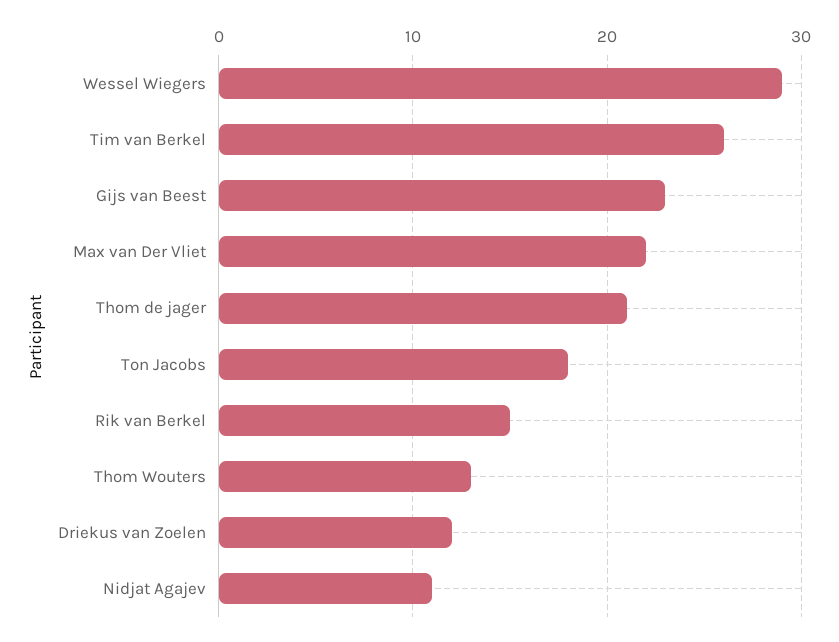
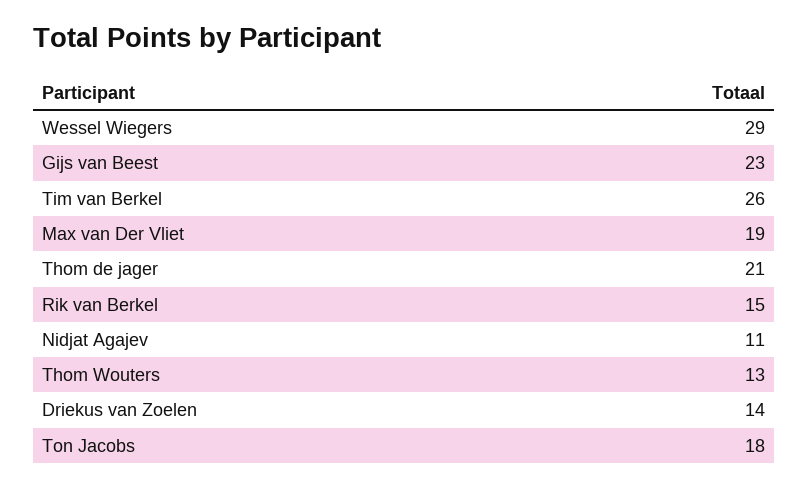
Max van Der Vliet: 22 -> 19
Driekus van Zoelen: 12 -> 14

